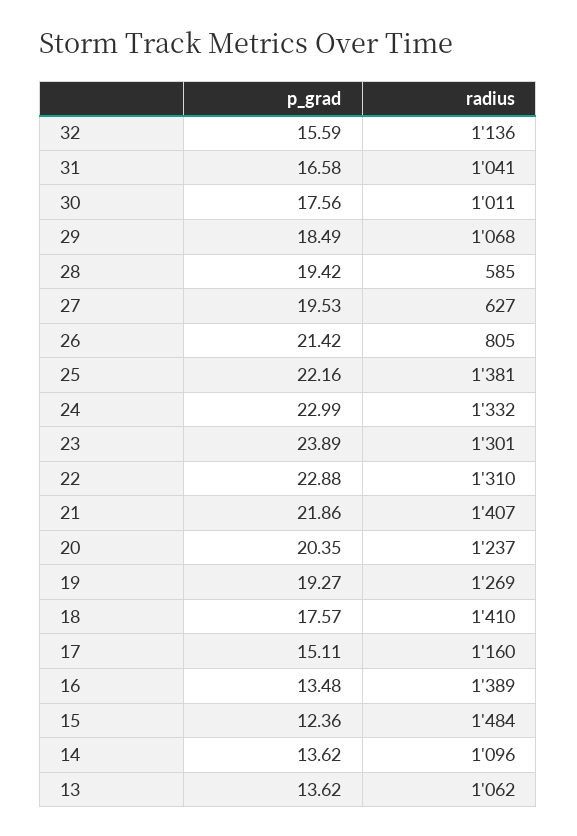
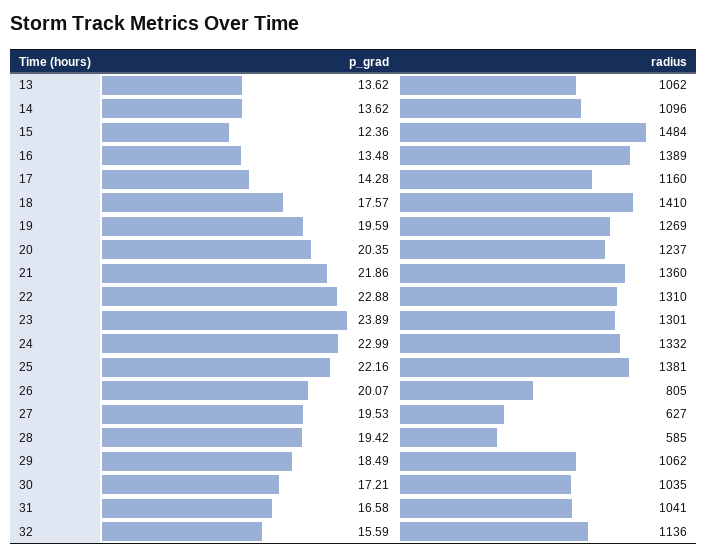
p_grad, 30: 17.56 -> 17.21
radius, 30: 1011 -> 1035
radius, 29: 1068 -> 1062
p_grad, 26: 21.42 -> 20.07
radius, 21: 1407 -> 1360
p_grad, 19: 19.27 -> 19.59
p_grad, 17: 15.11 -> 14.28

